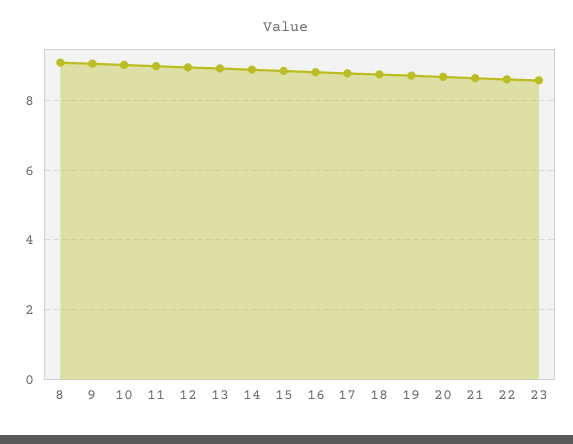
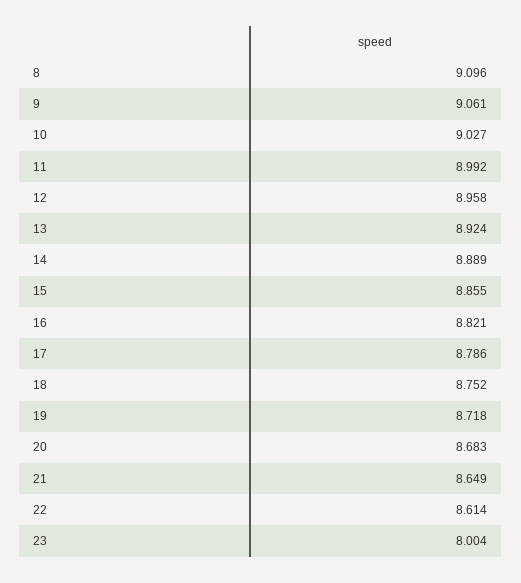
23: 8.6 -> 8.004

